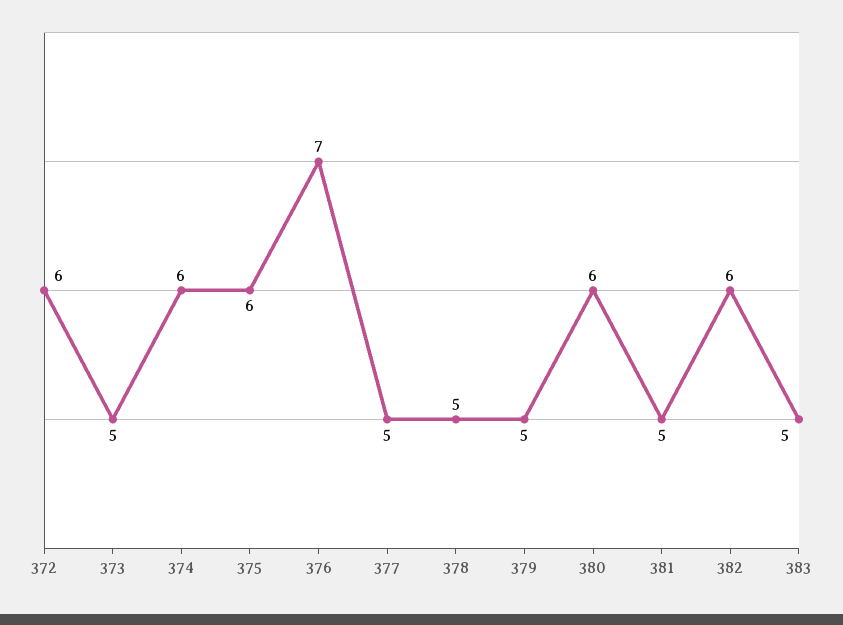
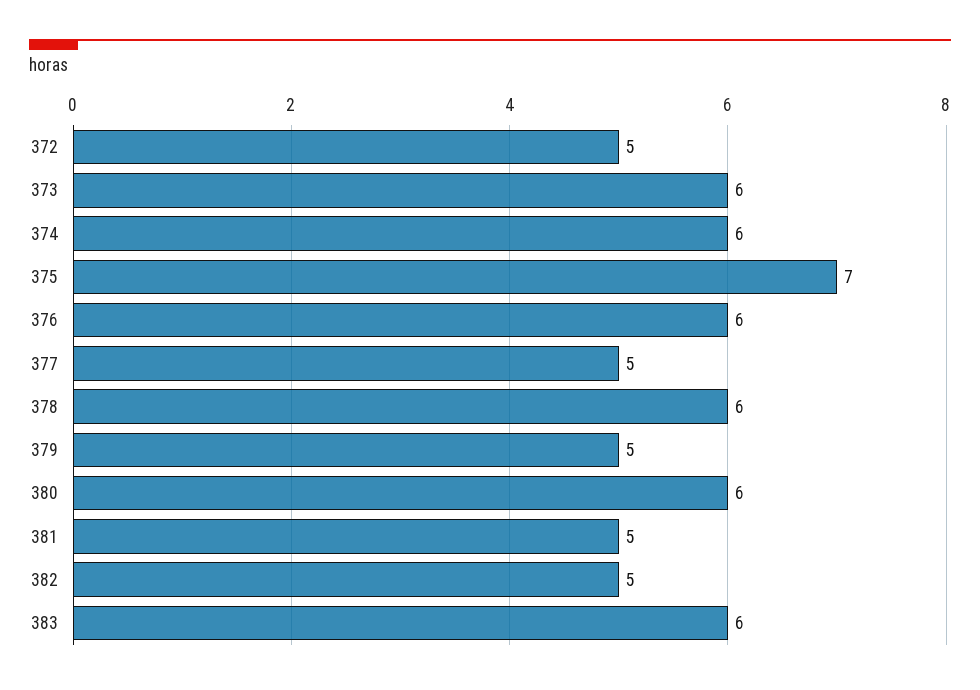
372: 6 -> 5
373: 5 -> 6
375: 6 -> 7
376: 7 -> 6
378: 5 -> 6
382: 6 -> 5
383: 5 -> 6

